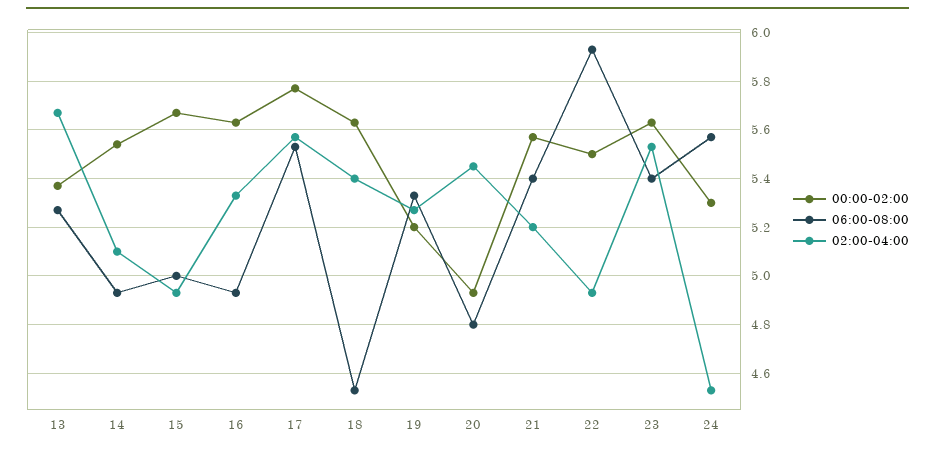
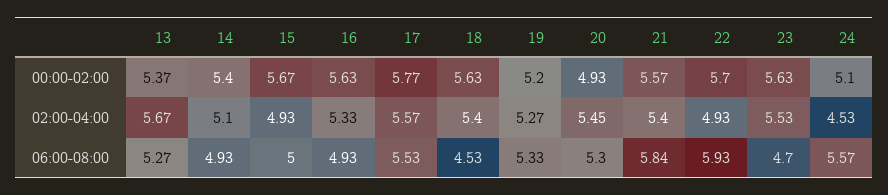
00:00-02:00, 14: 5.55 -> 5.4
06:00-08:00, 20: 4.8 -> 5.3
06:00-08:00, 21: 5.4 -> 5.84
02:00-04:00, 21: 5.2 -> 5.4
00:00-02:00, 22: 5.5 -> 5.7
06:00-08:00, 23: 5.4 -> 4.7
00:00-02:00, 24: 5.3 -> 5.1

